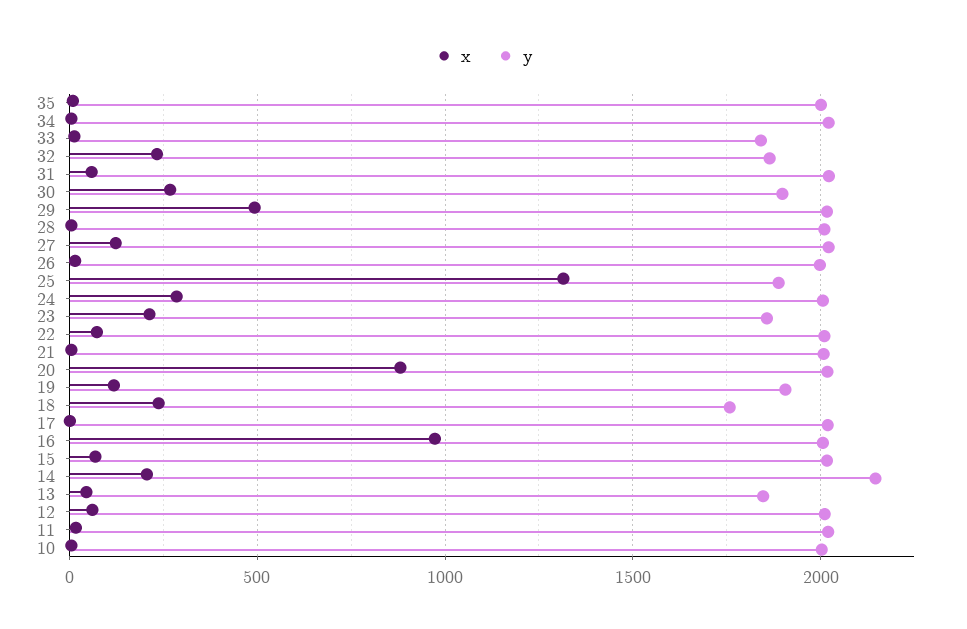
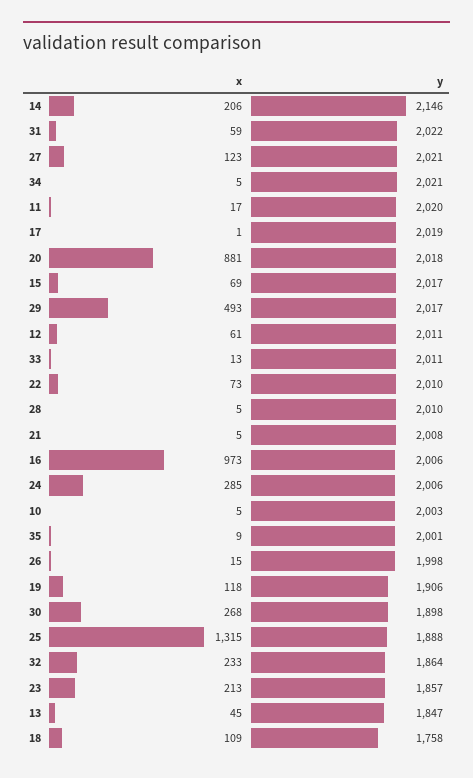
y, 33: 1850 -> 2011
x, 18: 250 -> 109

